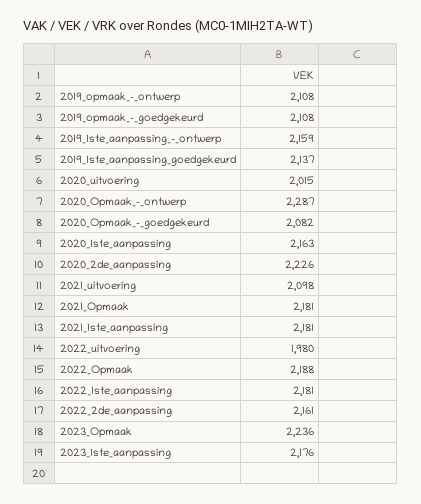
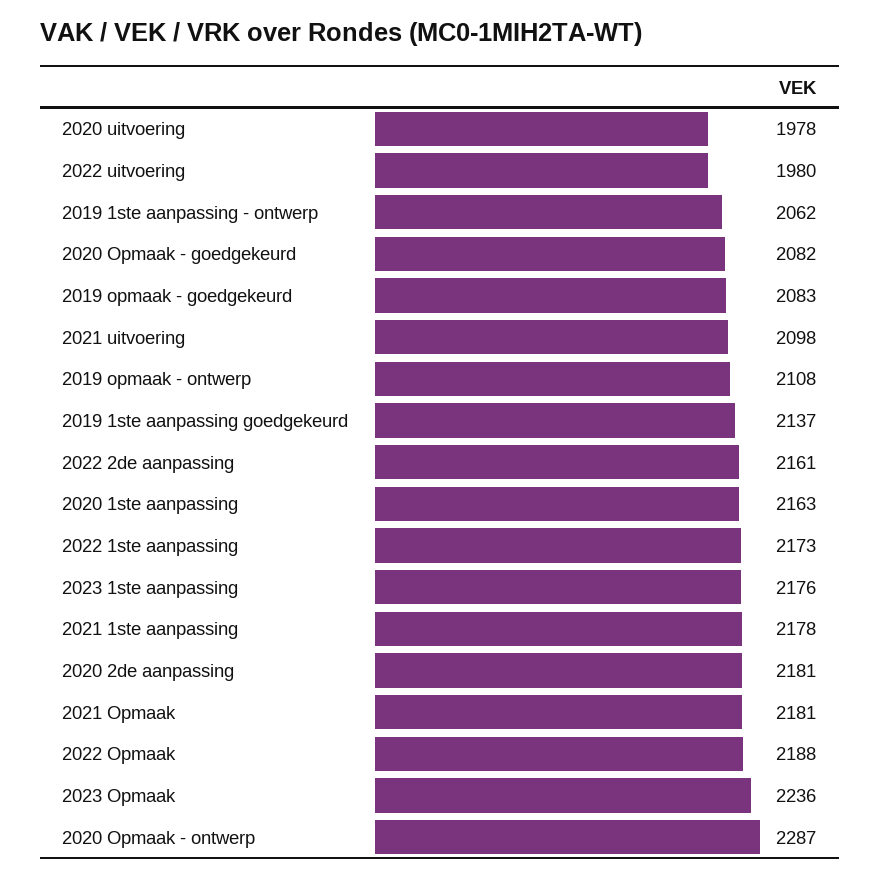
2019_opmaak_-_goedgekeurd: 2108 -> 2083
2019_1ste_aanpassing_-_ontwerp: 2159 -> 2062
2020_uitvoering: 2015 -> 1978
2020_2de_aanpassing: 2226 -> 2181
2021_1ste_aanpassing: 2181 -> 2178
2022_1ste_aanpassing: 2181 -> 2173

